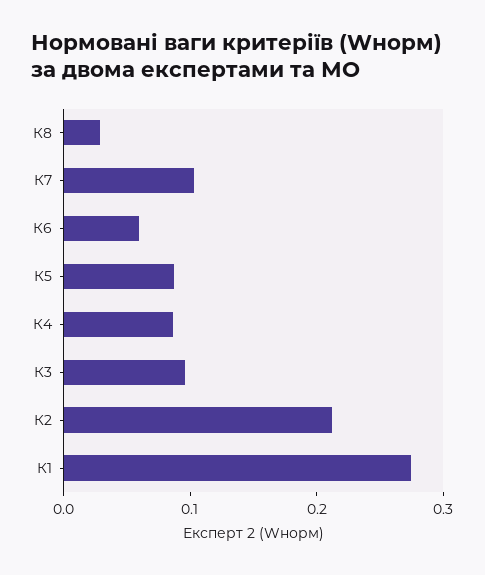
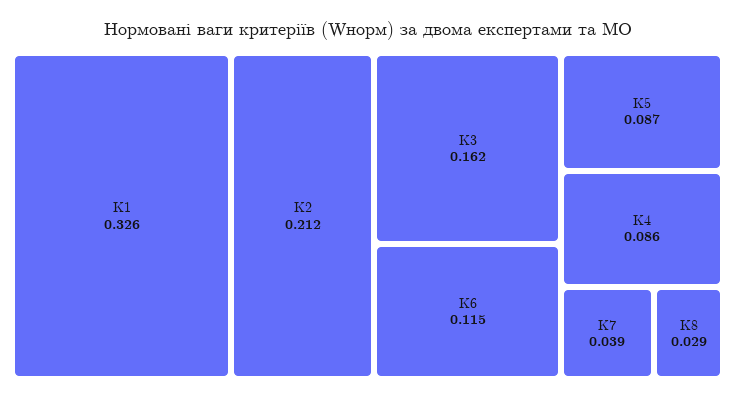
К7: 0.1 -> 0.039
К6: 0.06 -> 0.115
К3: 0.1 -> 0.162
К1: 0.28 -> 0.326

